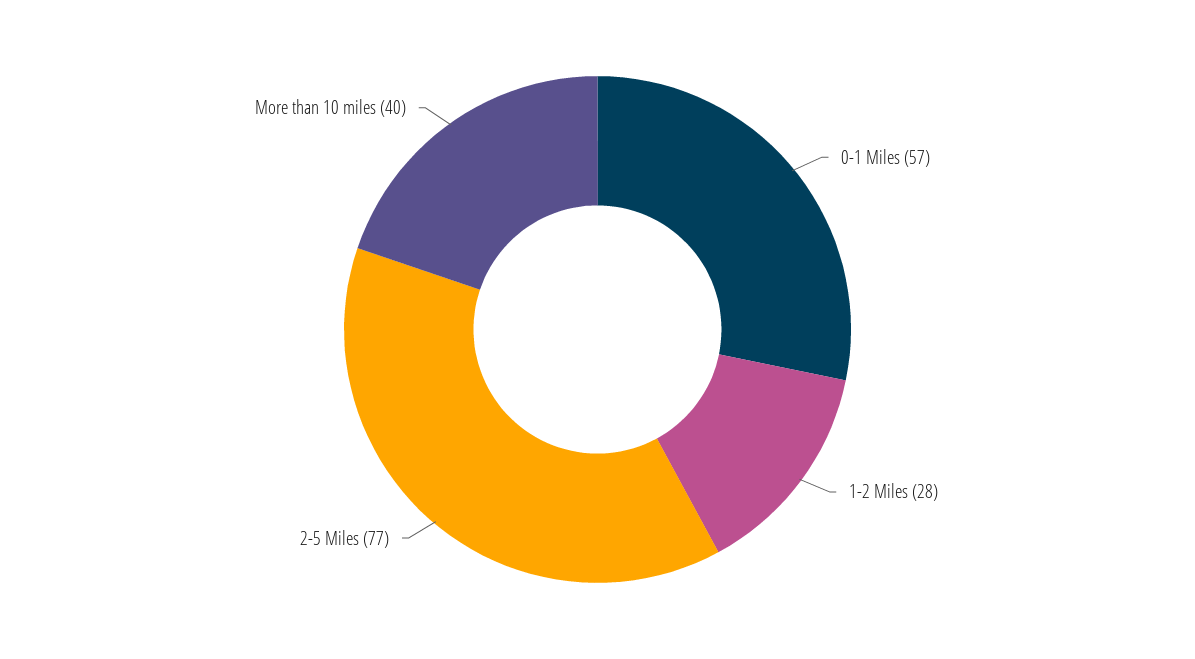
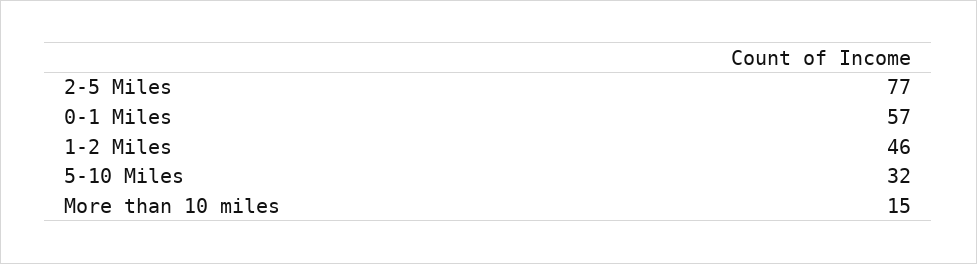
1-2 Miles: 28 -> 46
More than 10 miles: 40 -> 15
5-10 Miles: none -> 32

